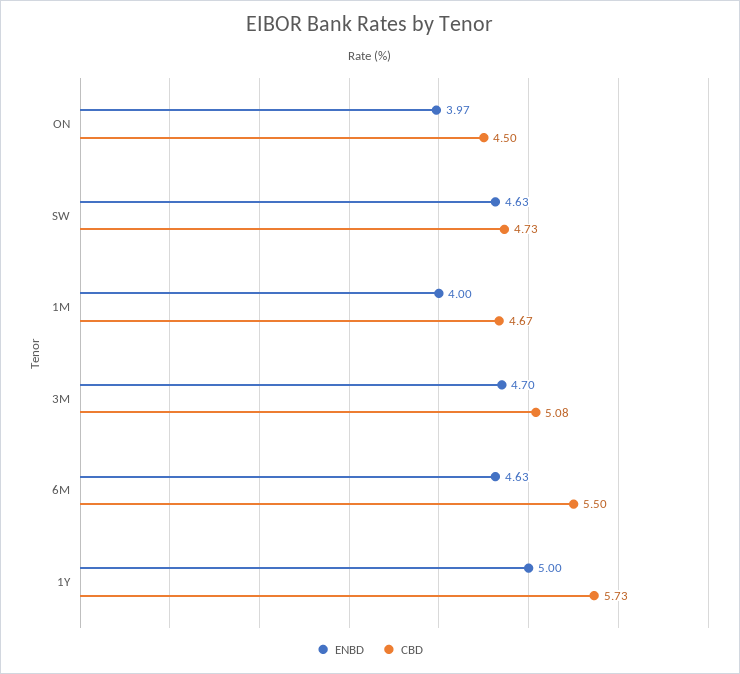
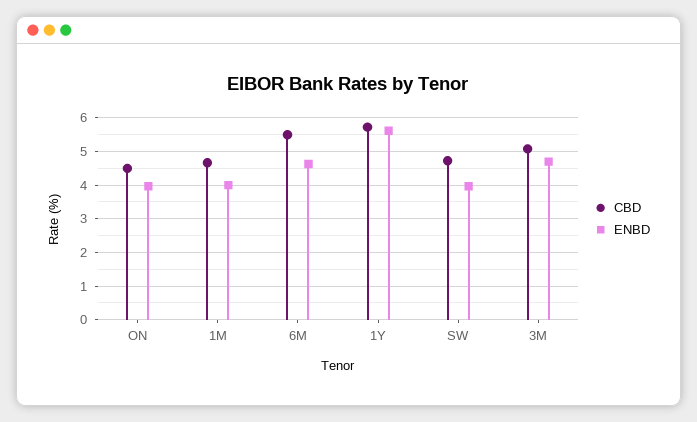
ENBD, SW: 4.63 -> 4
ENBD, 1Y: 5 -> 5.6

